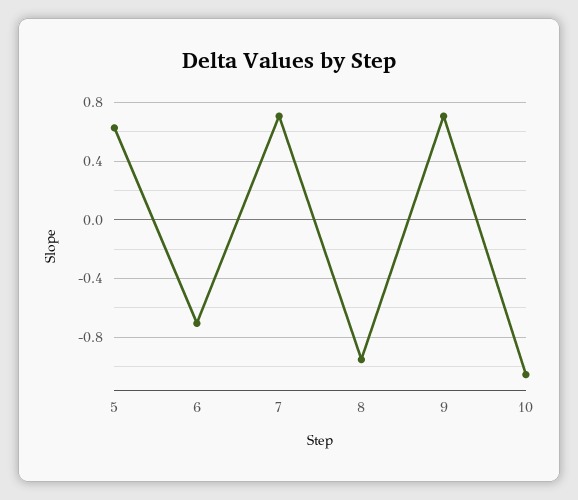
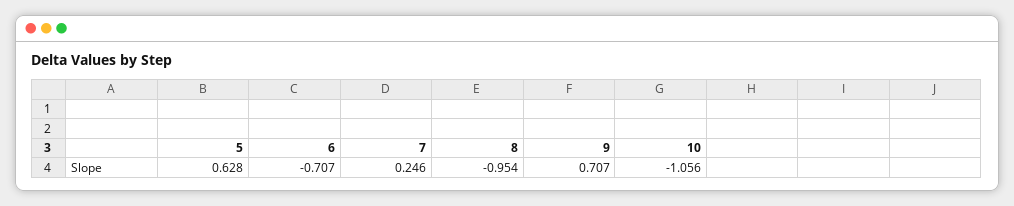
7: 0.7 -> 0.246

